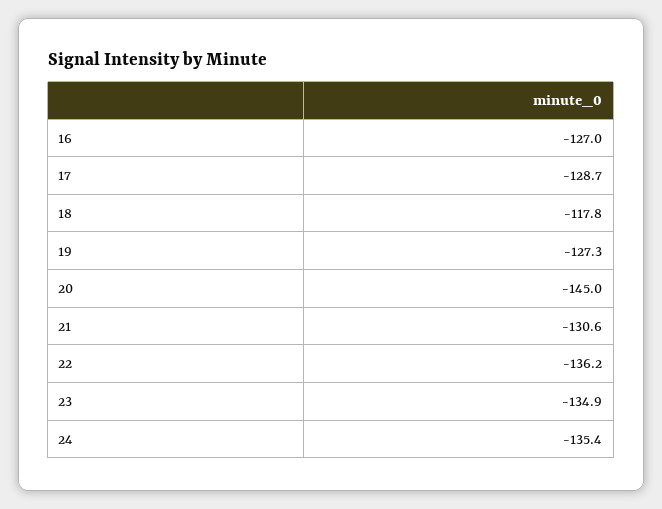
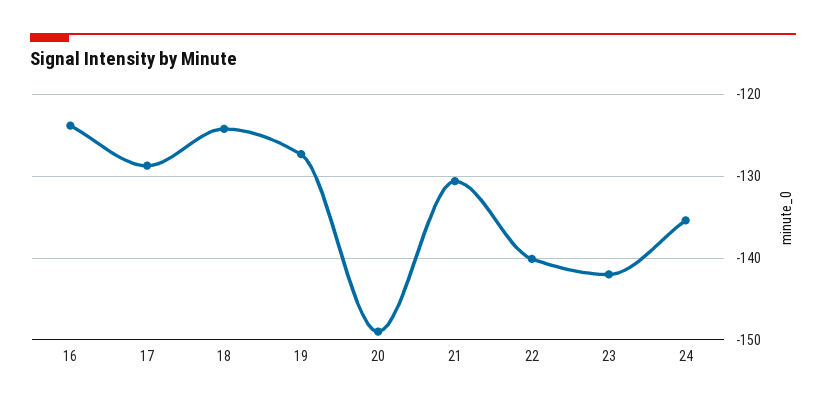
16: -127 -> -124
18: -117.8 -> -124
20: -145 -> -149
22: -136.2 -> -140
23: -134.9 -> -142

